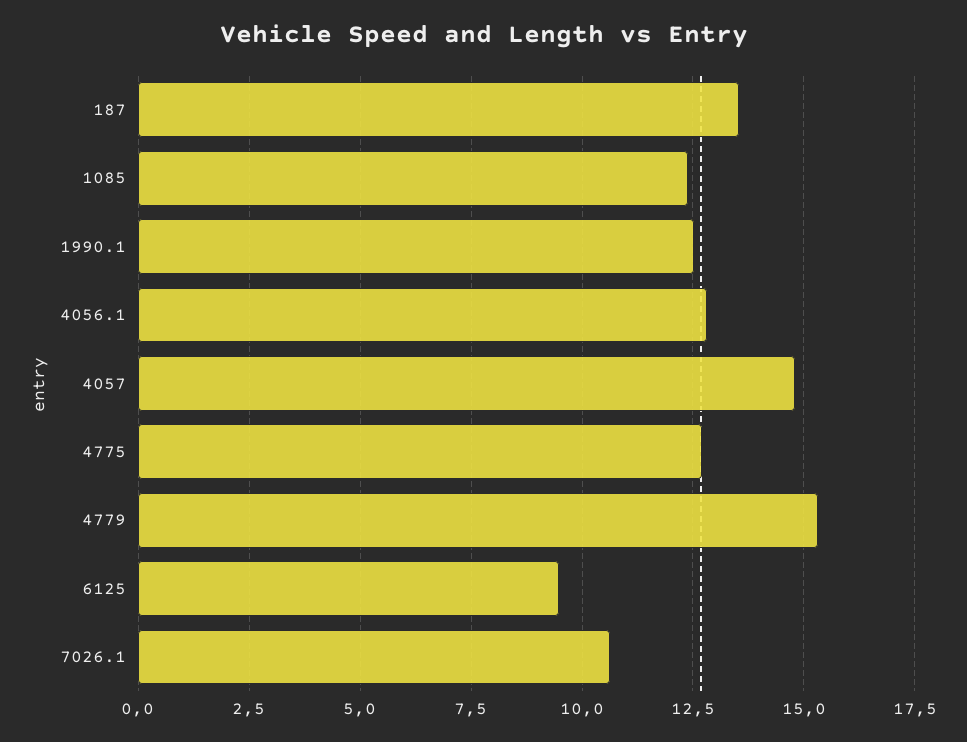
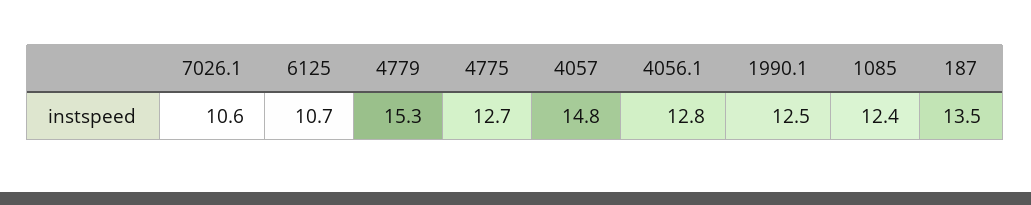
6125: 9.5 -> 10.7

